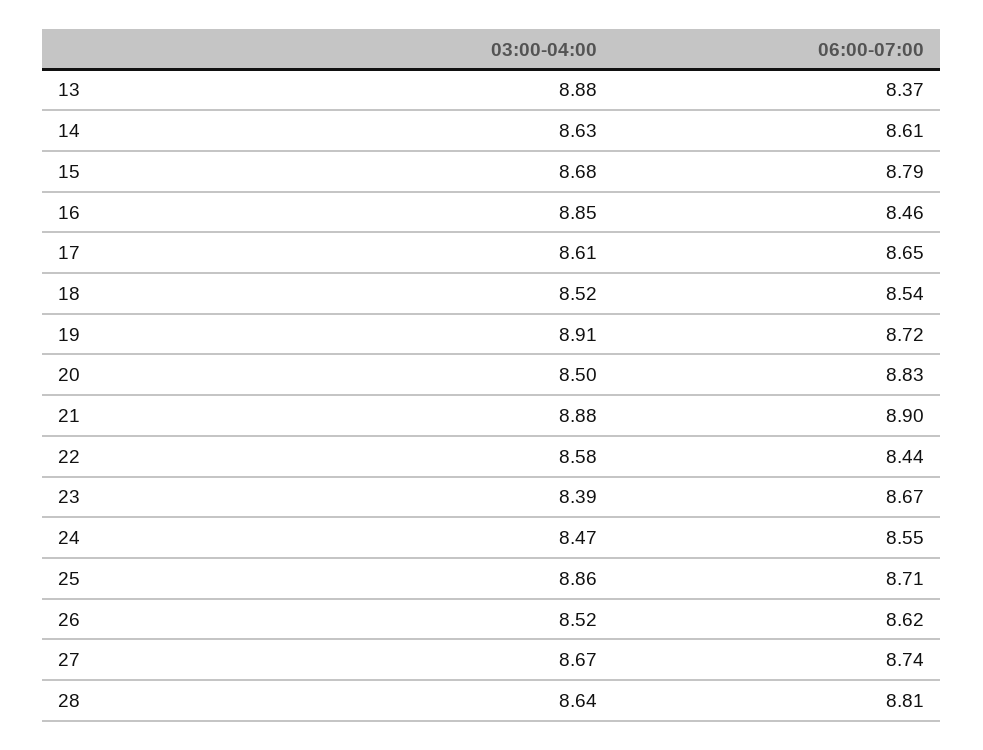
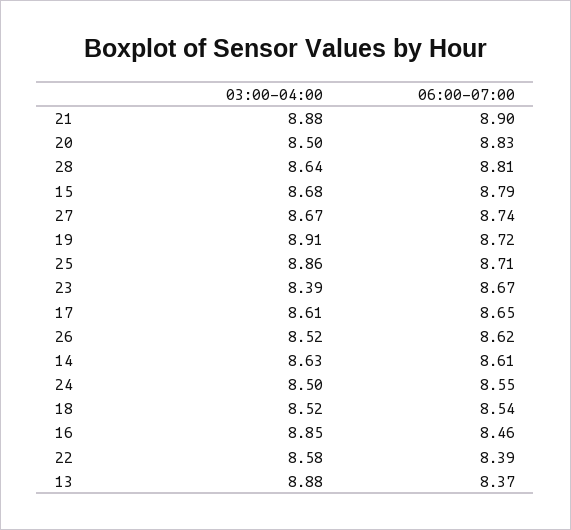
06:00-07:00, 22: 8.44 -> 8.39
03:00-04:00, 24: 8.47 -> 8.5

